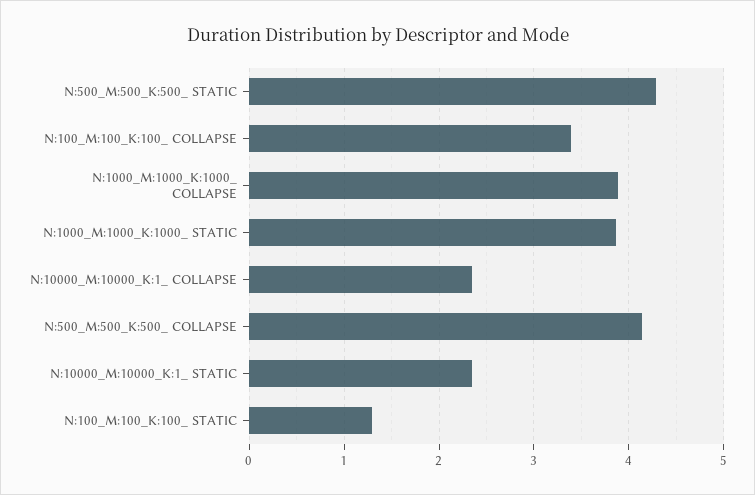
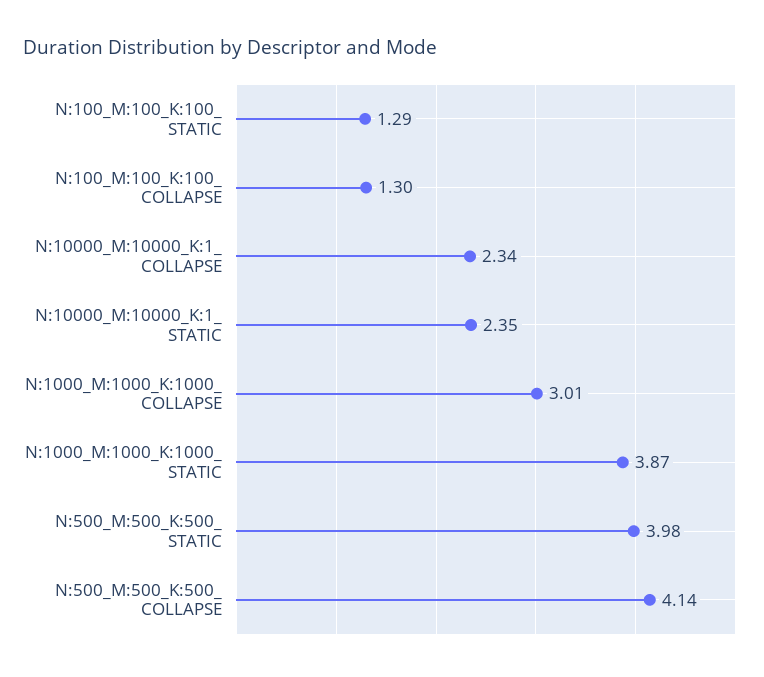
N:500_M:500_K:500_ STATIC: 4.3 -> 3.98
N:100_M:100_K:100_ COLLAPSE: 3.4 -> 1.3
N:1000_M:1000_K:1000_ COLLAPSE: 3.9 -> 3.01

